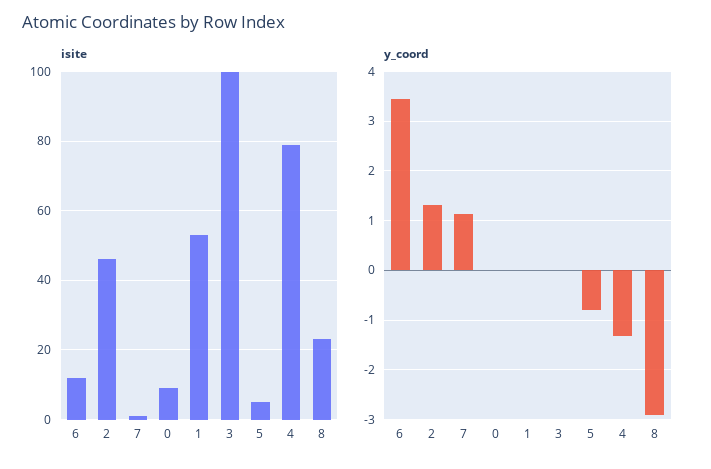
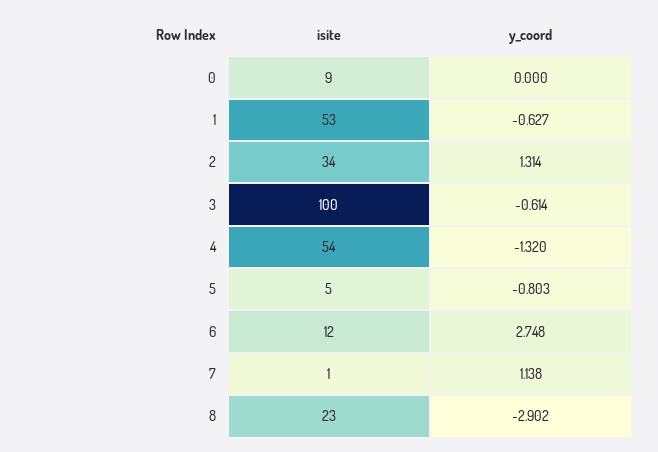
isite, 2: 45 -> 34
isite, 4: 80 -> 54
y_coord, 6: 3.4 -> 2.748
y_coord, 1: 0 -> -0.627
y_coord, 3: 0 -> -0.614

